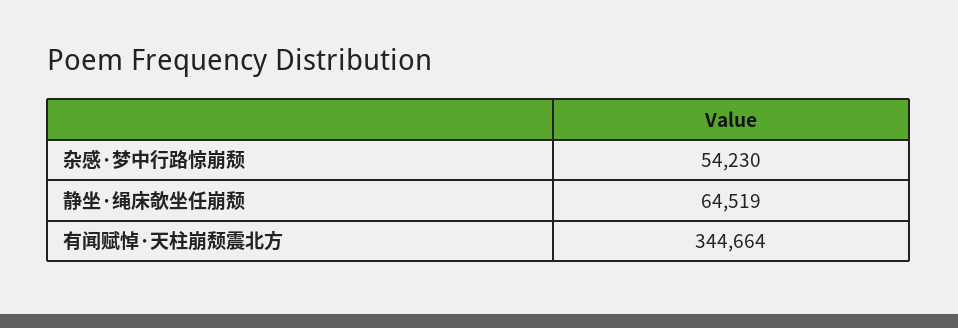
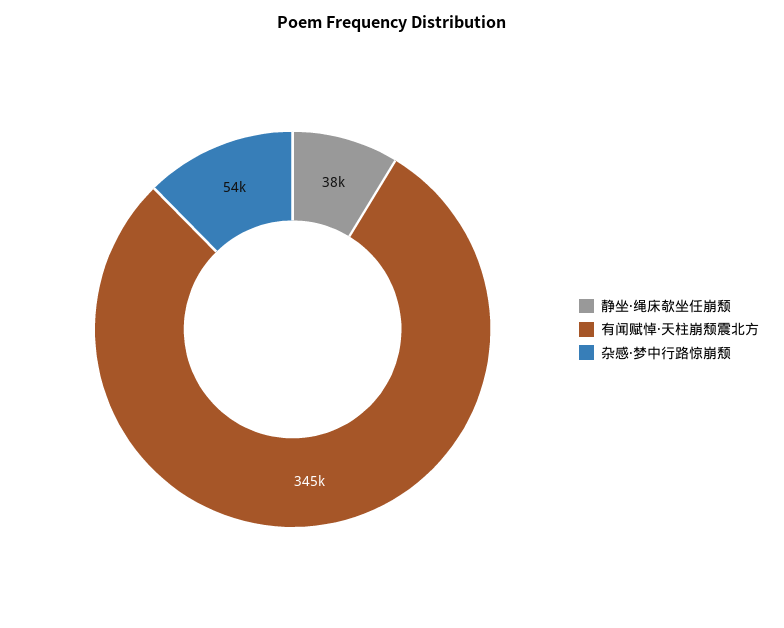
静坐·绳床欹坐任崩颓: 64519 -> 38000

